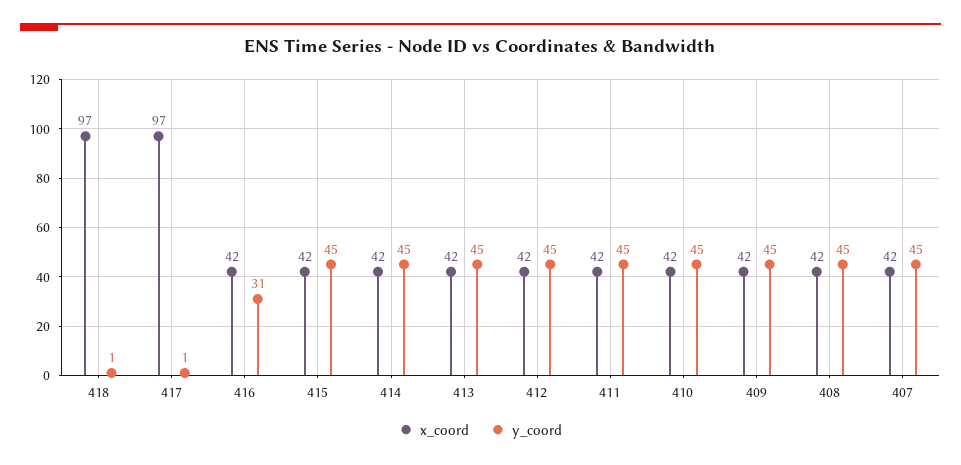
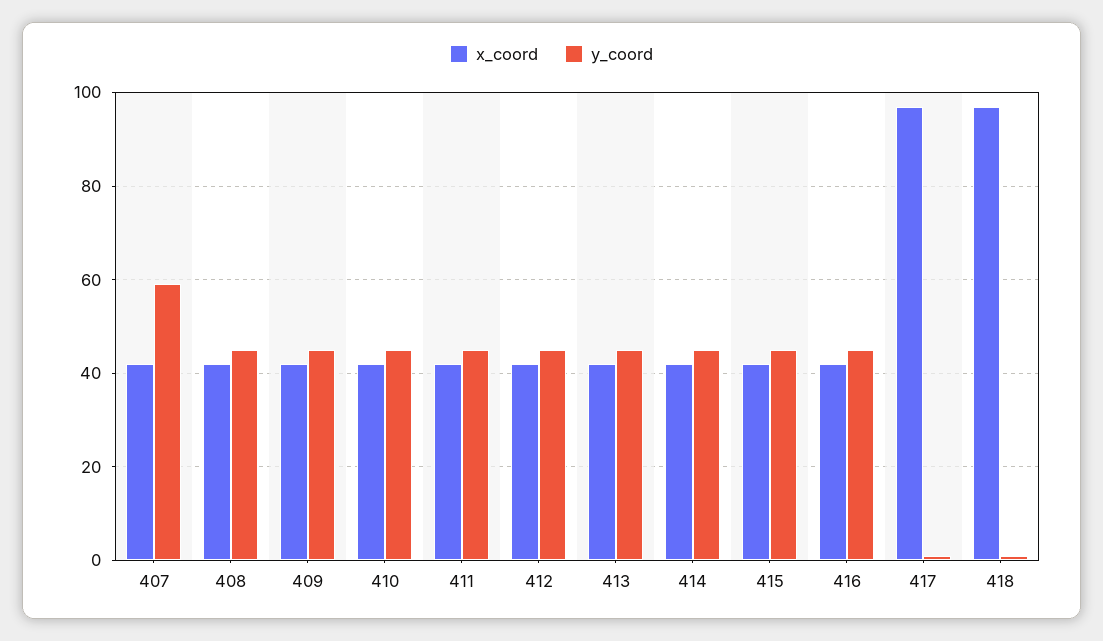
y_coord, 416: 31 -> 45
y_coord, 407: 45 -> 60

